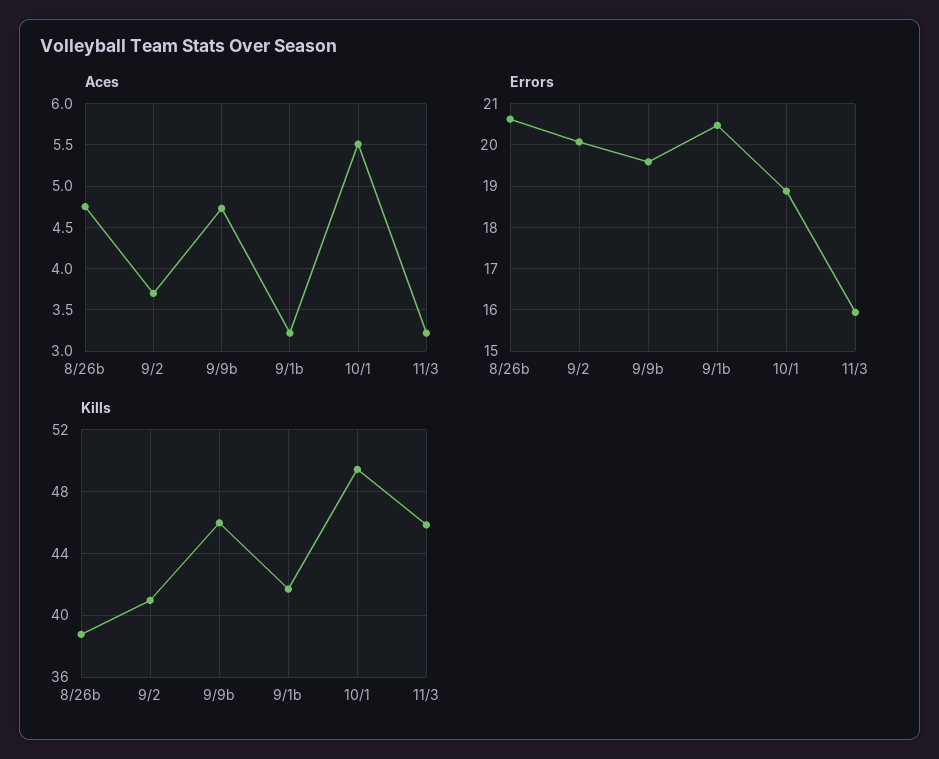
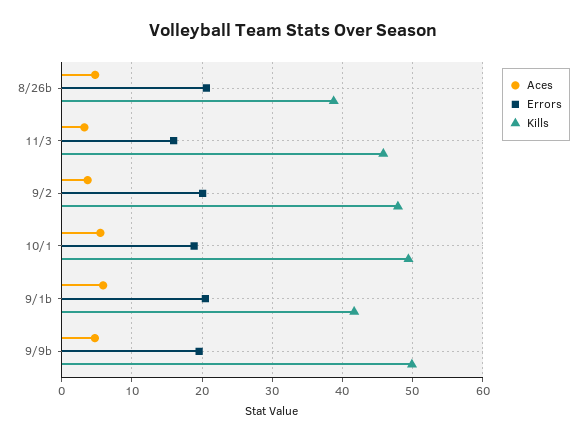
Aces, 9/1b: 3.2 -> 6
Kills, 9/2: 41 -> 48
Kills, 9/9b: 46 -> 50

